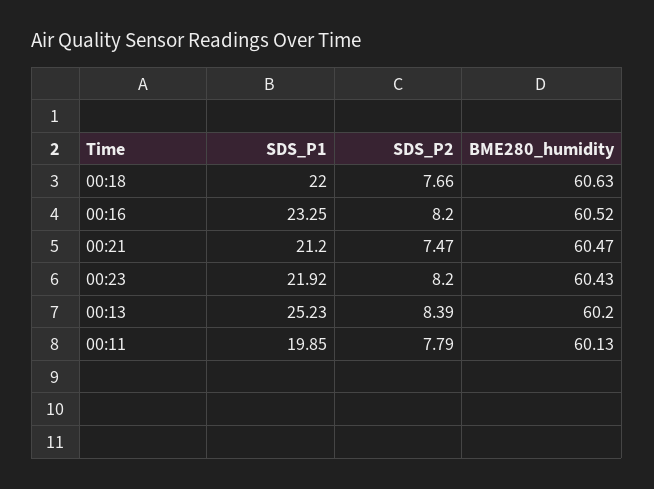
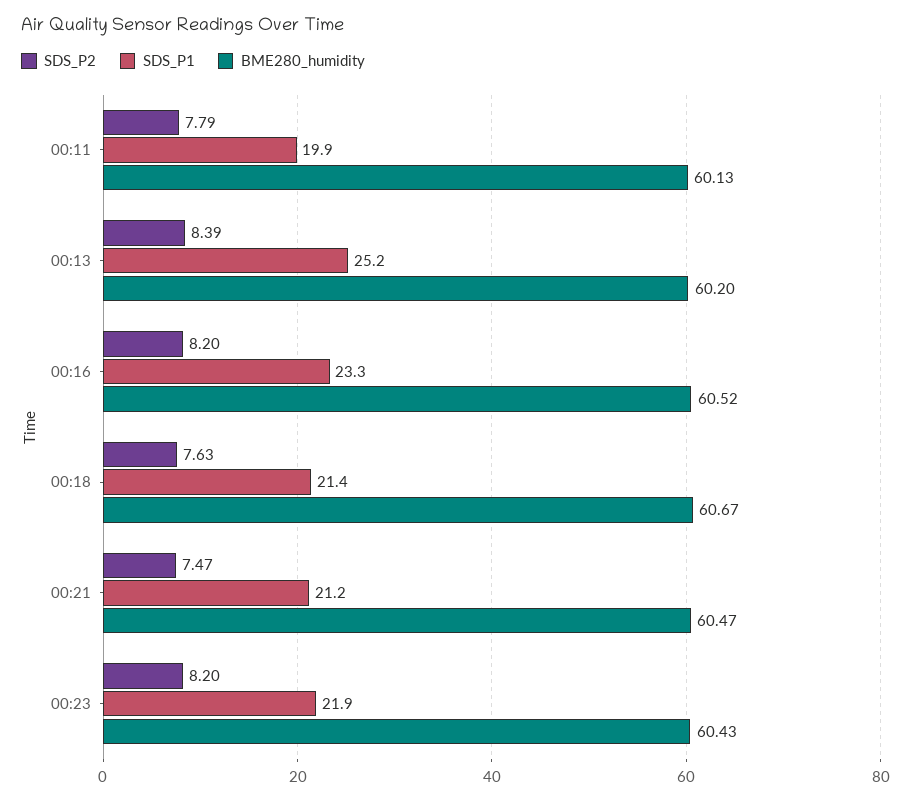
SDS_P1, 00:18: 22 -> 21.4
SDS_P2, 00:18: 7.66 -> 7.63
BME280_humidity, 00:18: 60.63 -> 60.67

